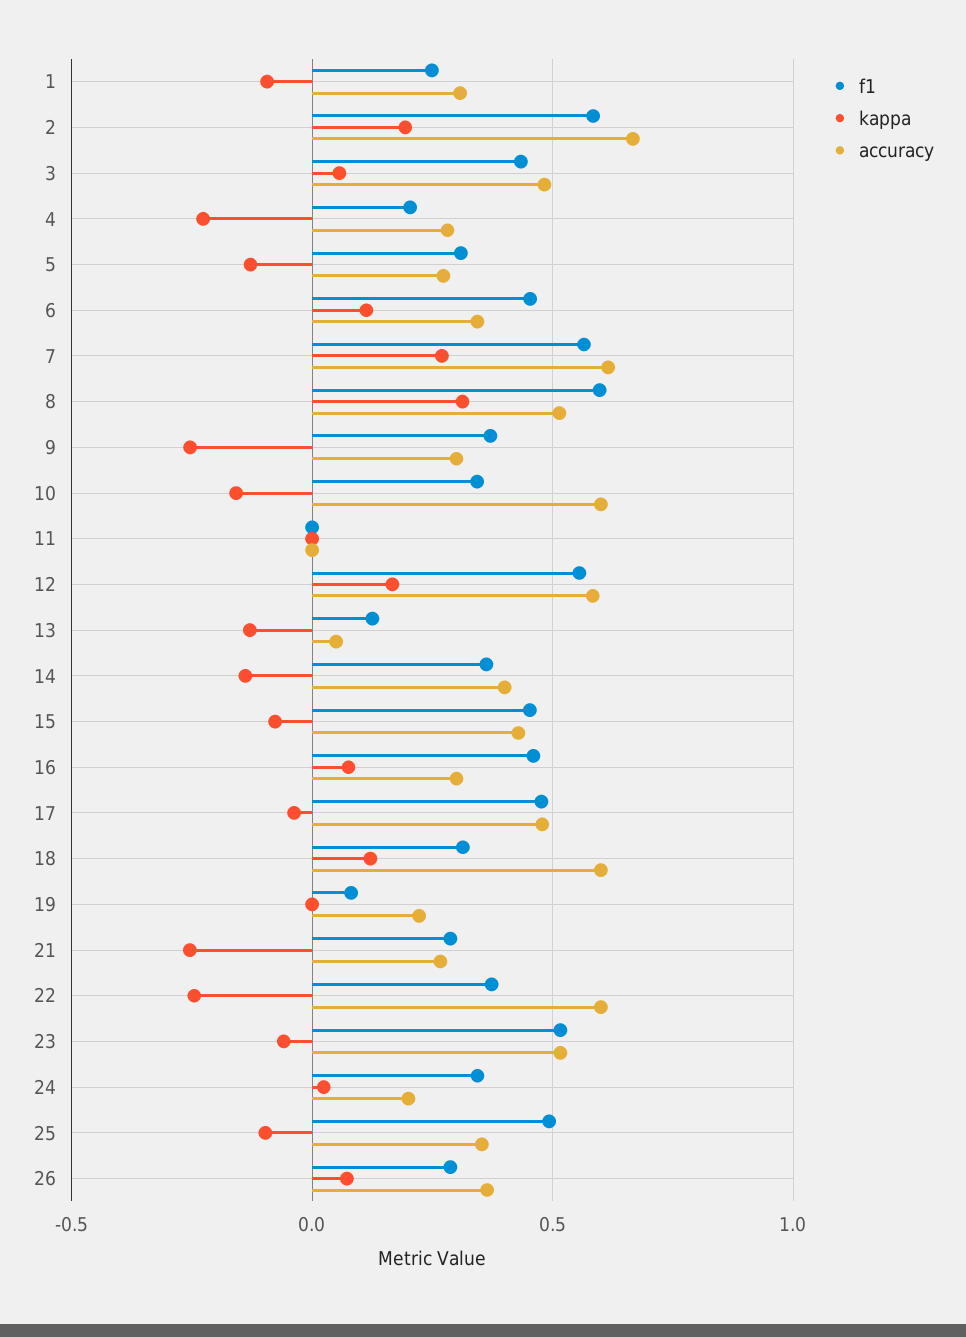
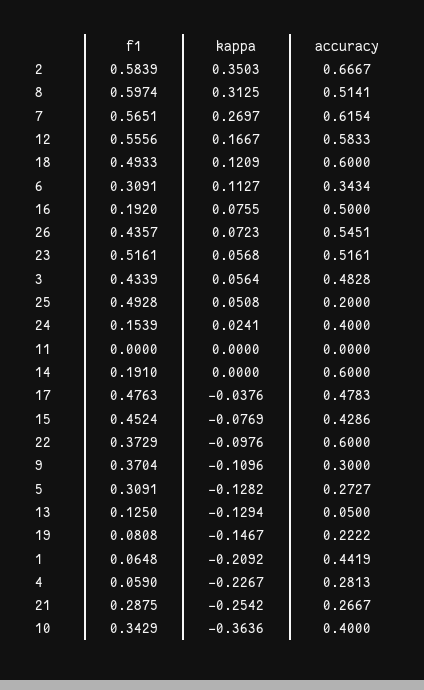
f1, 1: 0.25 -> 0.0648
kappa, 1: -0.1 -> -0.2092
accuracy, 1: 0.3 -> 0.4419
kappa, 2: 0.2 -> 0.3503
f1, 4: 0.2 -> 0.059
f1, 6: 0.45 -> 0.3091
kappa, 9: -0.25 -> -0.1096
kappa, 10: -0.15 -> -0.3636
accuracy, 10: 0.6 -> 0.4
f1, 14: 0.35 -> 0.191
kappa, 14: -0.15 -> 0
accuracy, 14: 0.4 -> 0.6
f1, 16: 0.45 -> 0.192
accuracy, 16: 0.3 -> 0.5
f1, 18: 0.3 -> 0.4933
kappa, 19: 0 -> -0.1467
kappa, 22: -0.25 -> -0.0976
kappa, 23: -0.05 -> 0.0568
f1, 24: 0.35 -> 0.1539
accuracy, 24: 0.2 -> 0.4
kappa, 25: -0.1 -> 0.0508
accuracy, 25: 0.35 -> 0.2
f1, 26: 0.3 -> 0.4357
accuracy, 26: 0.35 -> 0.5451

